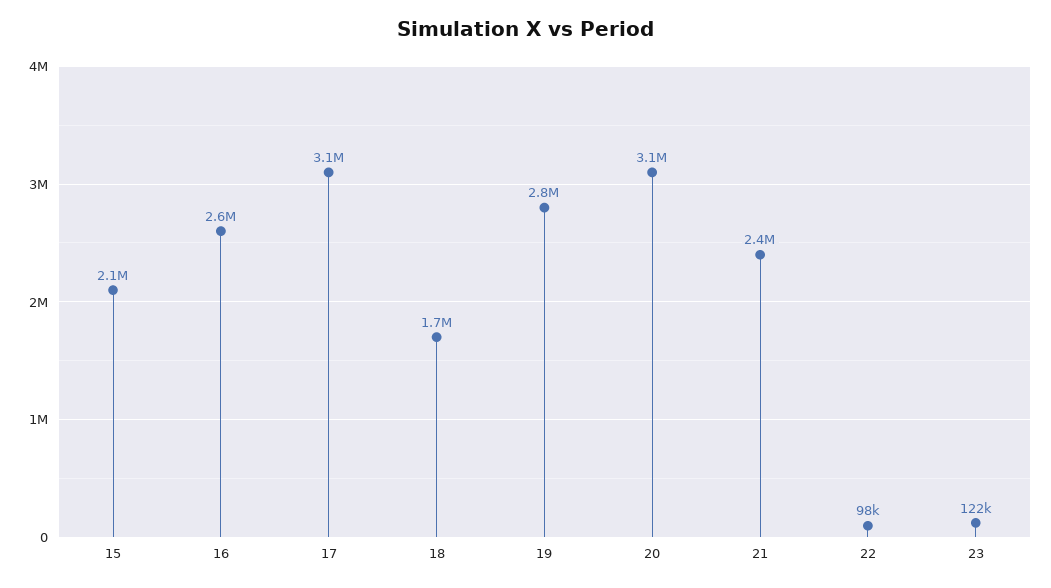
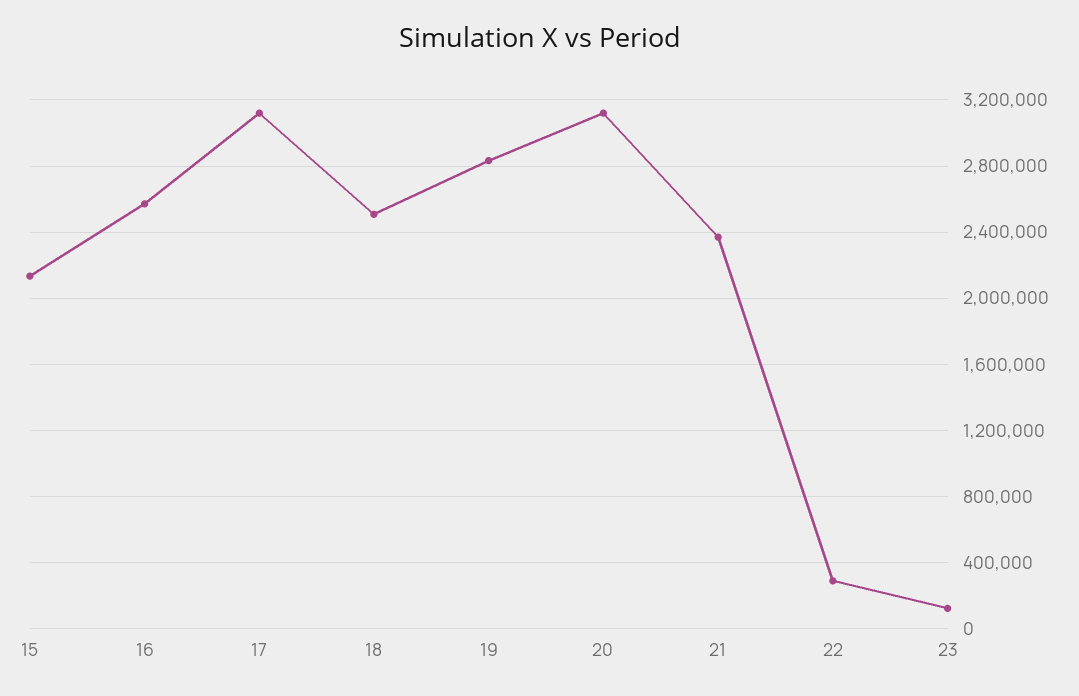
18: 1700000 -> 2500000
22: 98000 -> 300000

